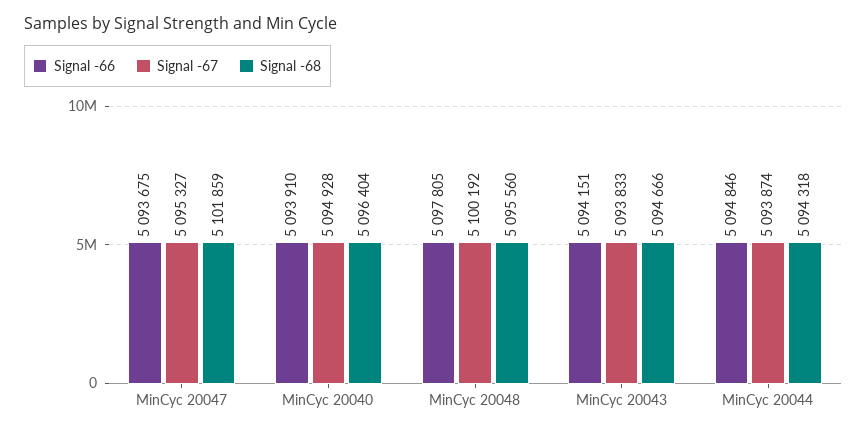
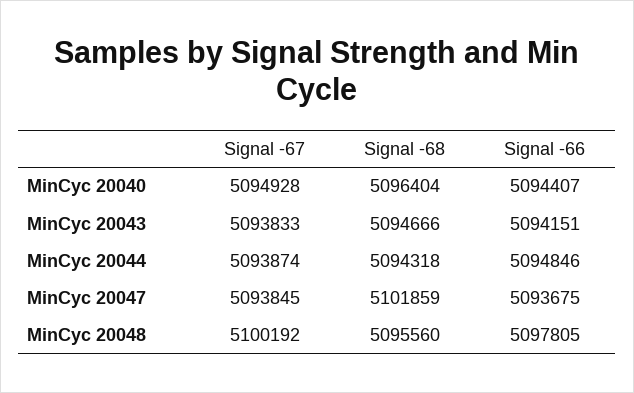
Signal -67, MinCyc 20047: 5095327 -> 5093845
Signal -66, MinCyc 20040: 5093910 -> 5094407

